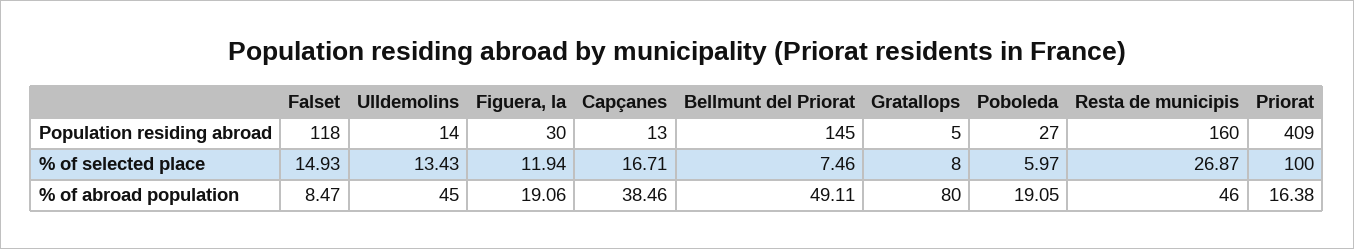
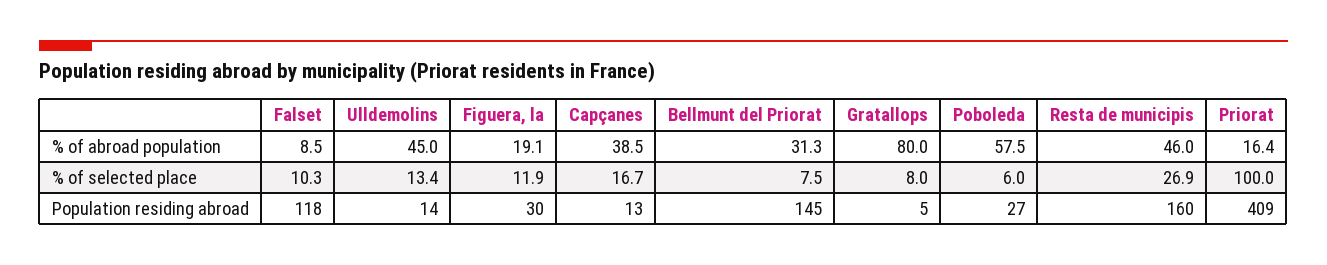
Falset, % of selected place: 14.93 -> 10.3
Bellmunt del Priorat, % of abroad population: 49.11 -> 31.3
Poboleda, % of abroad population: 19.05 -> 57.5

